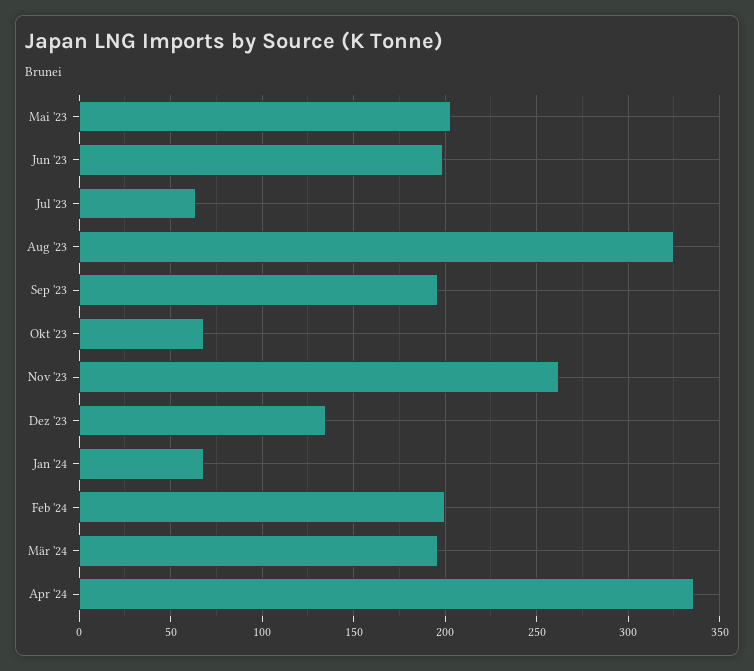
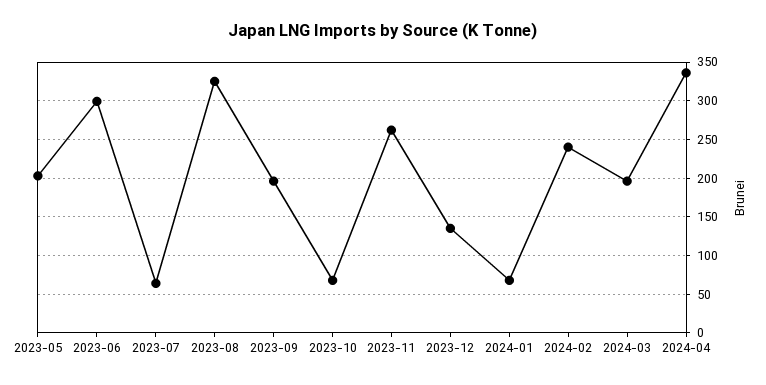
Jun '23: 200 -> 300
Feb '24: 200 -> 240

